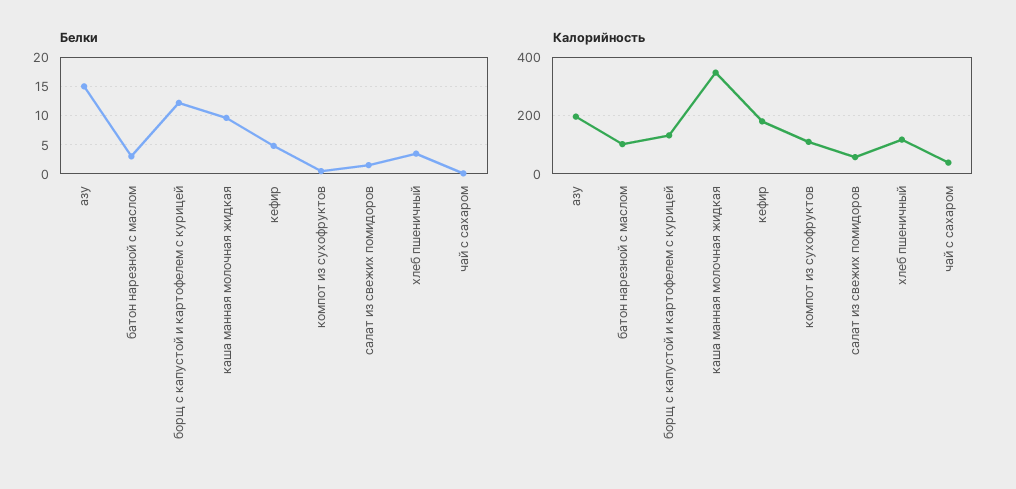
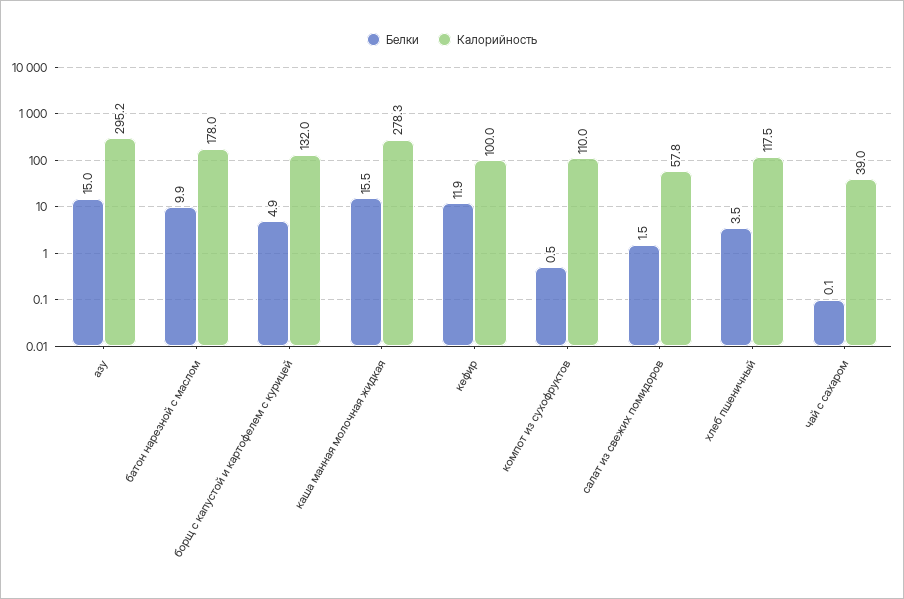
Белки, батон нарезной с маслом: 2.5 -> 9.9
Белки, борщ с капустой и картофелем с курицей: 12.5 -> 4.9
Белки, каша манная молочная жидкая: 10 -> 15.5
Белки, кефир: 5 -> 11.9
Калорийность, азу: 200 -> 295.2
Калорийность, батон нарезной с маслом: 100 -> 178
Калорийность, каша манная молочная жидкая: 350 -> 278.3
Калорийность, кефир: 175 -> 100

